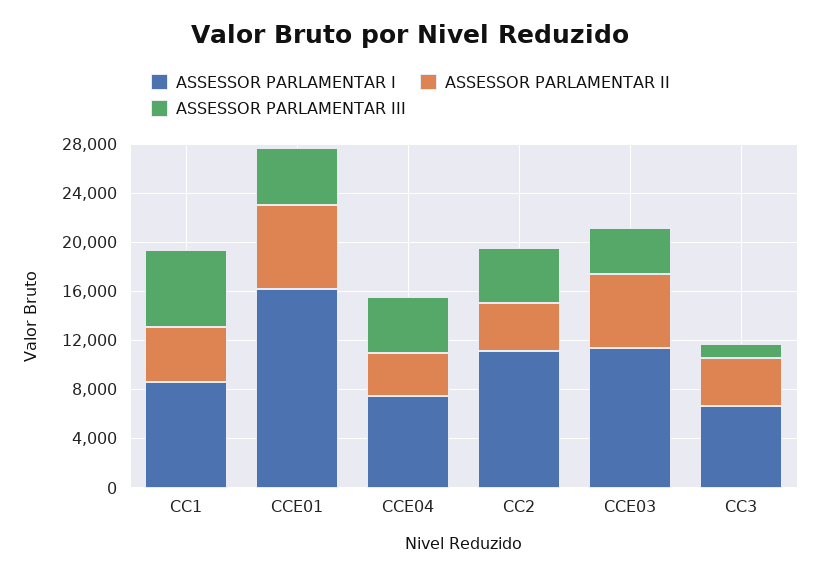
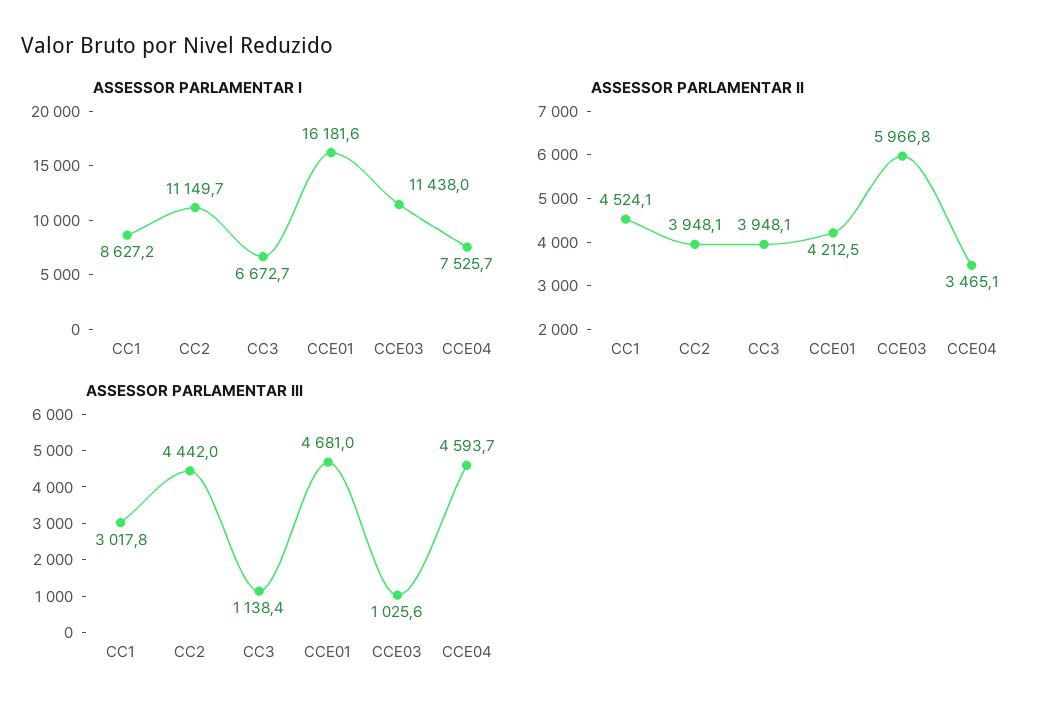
ASSESSOR PARLAMENTAR III, CC1: 6000 -> 3017.8
ASSESSOR PARLAMENTAR II, CCE01: 7000 -> 4212.5
ASSESSOR PARLAMENTAR III, CCE03: 4000 -> 1025.6

